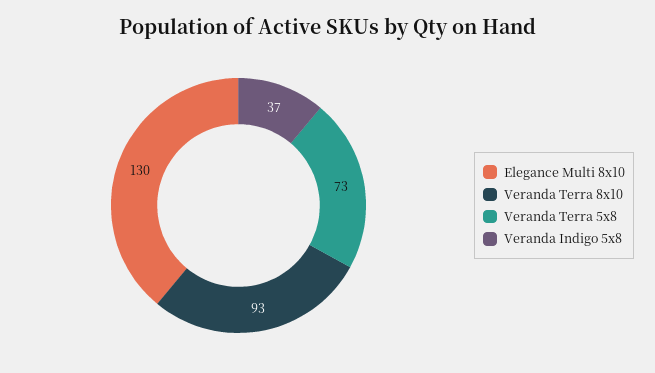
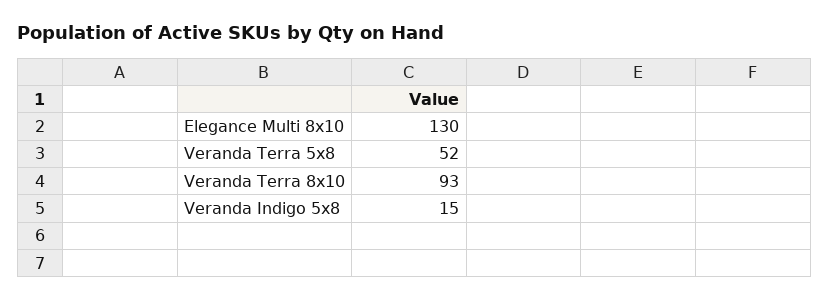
Veranda Terra 5x8: 73 -> 52
Veranda Indigo 5x8: 37 -> 15

